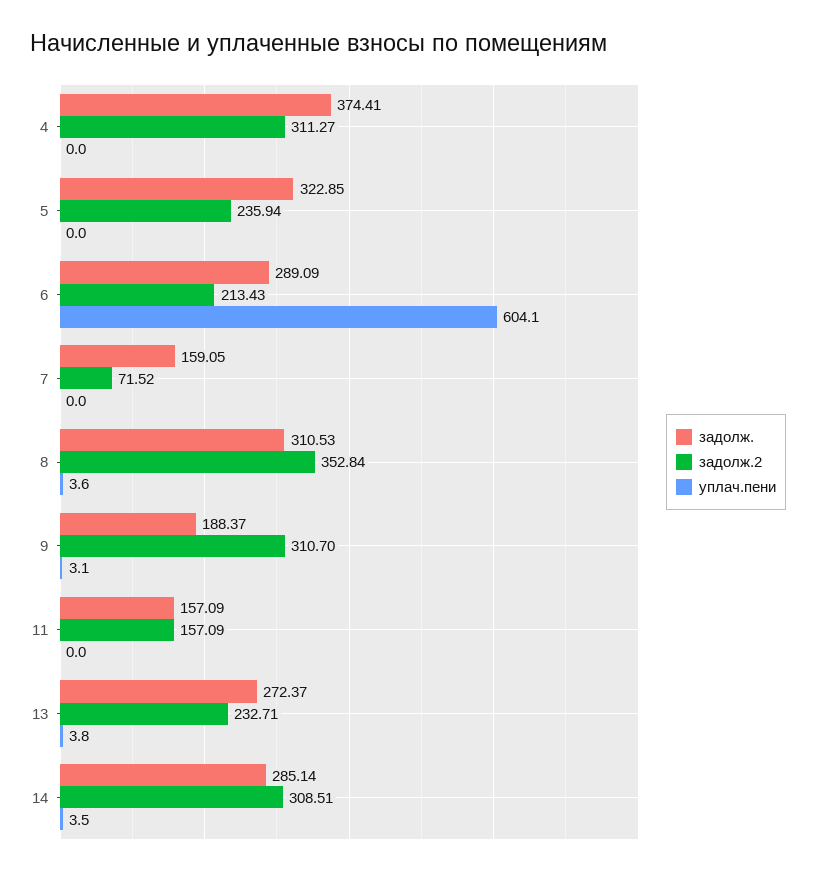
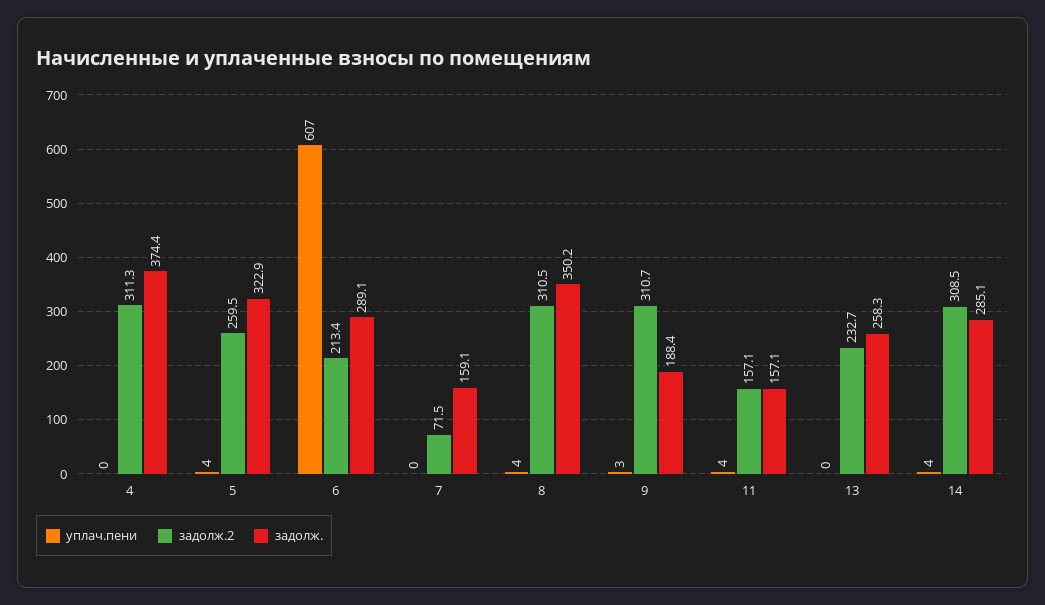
задолж.2, 5: 235.94 -> 259.5
уплач.пени, 5: 0 -> 4
уплач.пени, 6: 604.1 -> 607
задолж., 8: 310.53 -> 350.2
задолж.2, 8: 352.84 -> 310.5
уплач.пени, 11: 0 -> 4
задолж., 13: 272.37 -> 258.3
уплач.пени, 13: 3.8 -> 0

